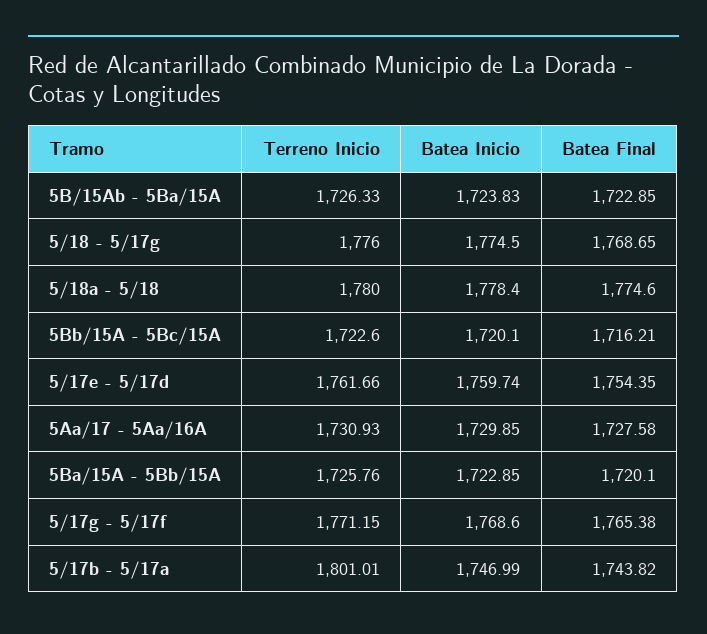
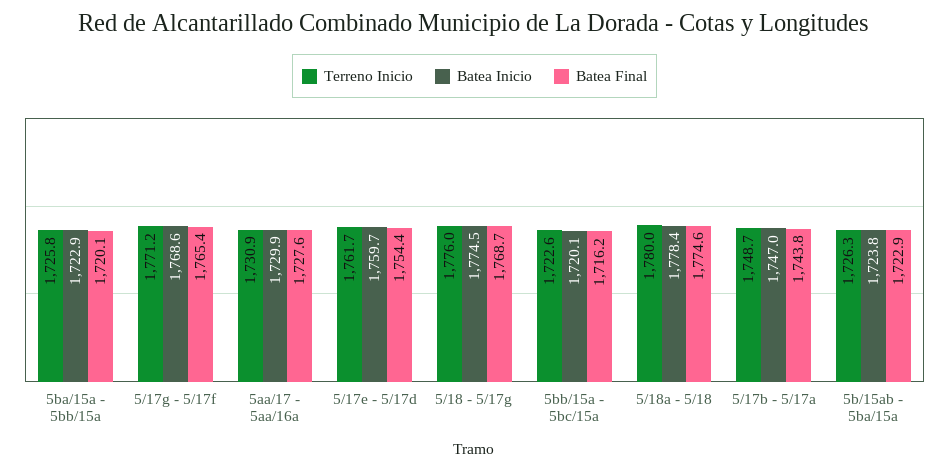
Terreno Inicio, 5/17b - 5/17a: 1801.01 -> 1748.7

